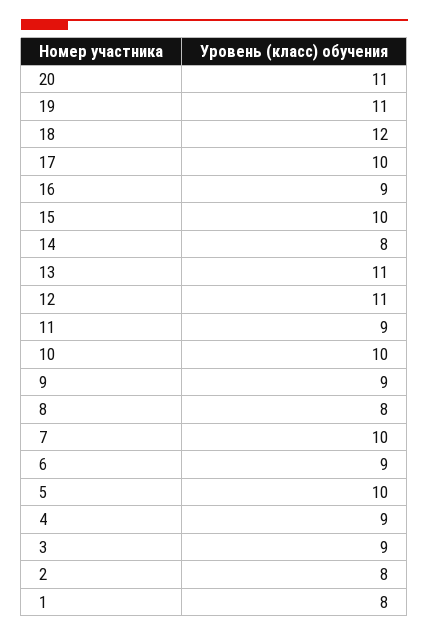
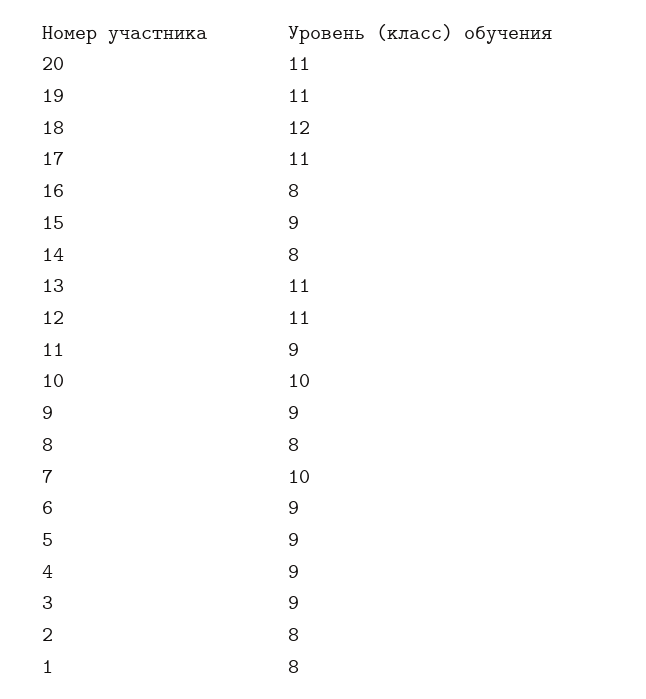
17: 10 -> 11
16: 9 -> 8
15: 10 -> 9
5: 10 -> 9

